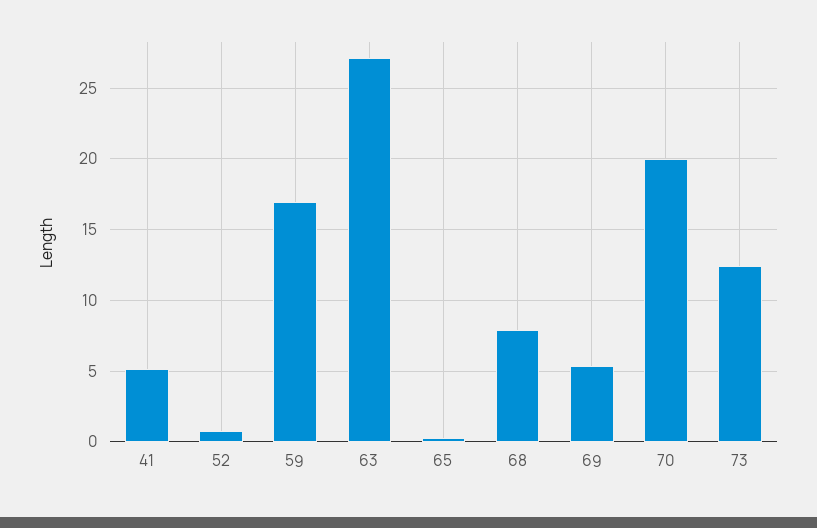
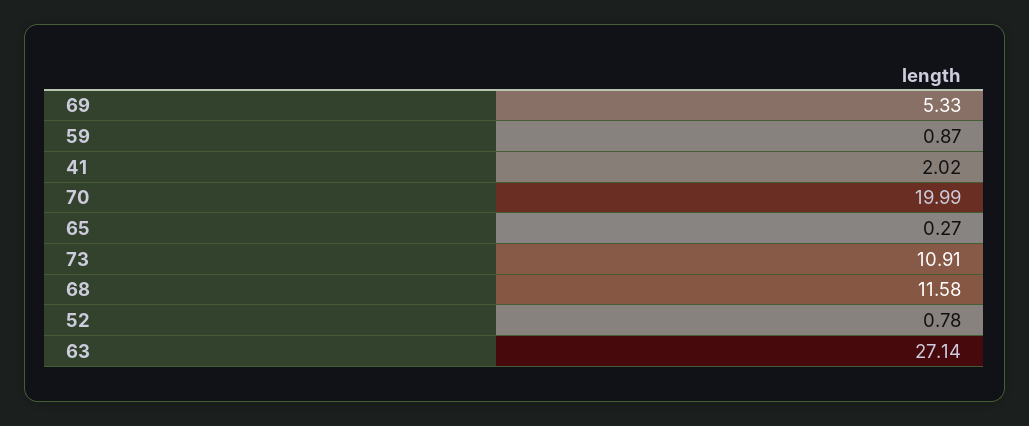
41: 5 -> 2.02
59: 17 -> 0.87
68: 8 -> 11.58
73: 12.5 -> 10.91

